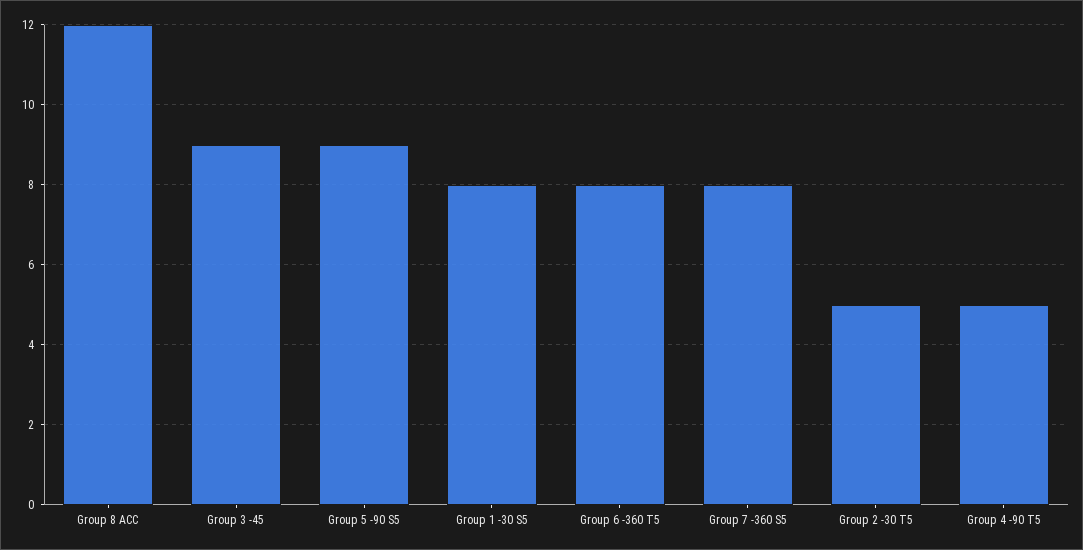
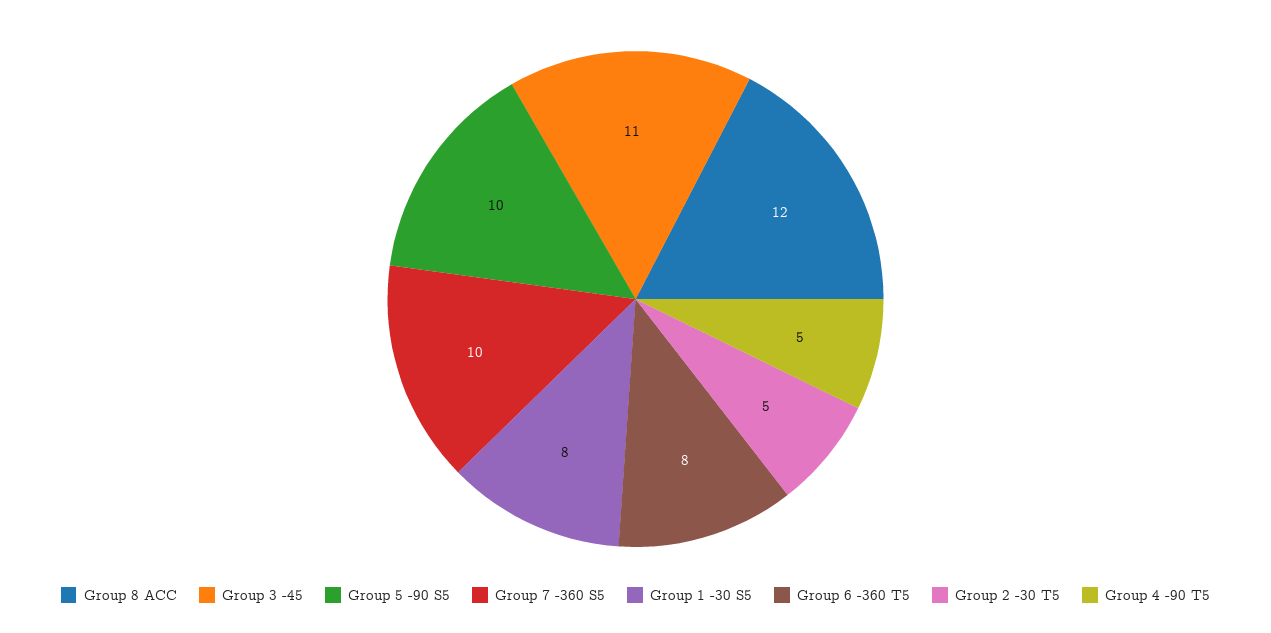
Group 3 -45: 9 -> 11
Group 5 -90 S5: 9 -> 10
Group 7 -360 S5: 8 -> 10

